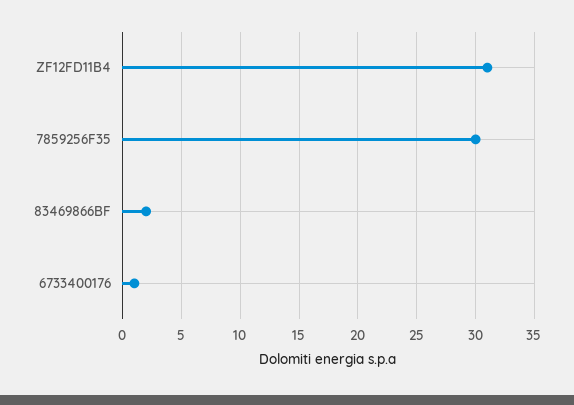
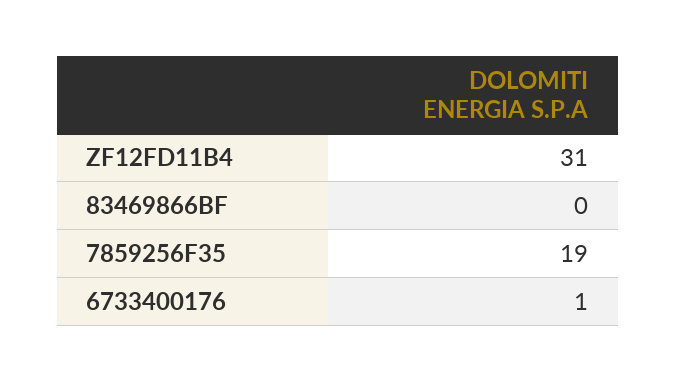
7859256F35: 30 -> 19
83469866BF: 2 -> 0

